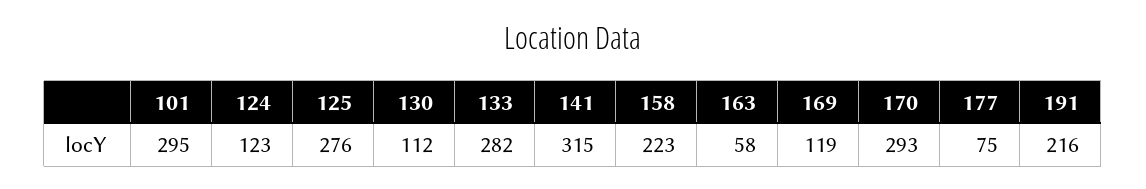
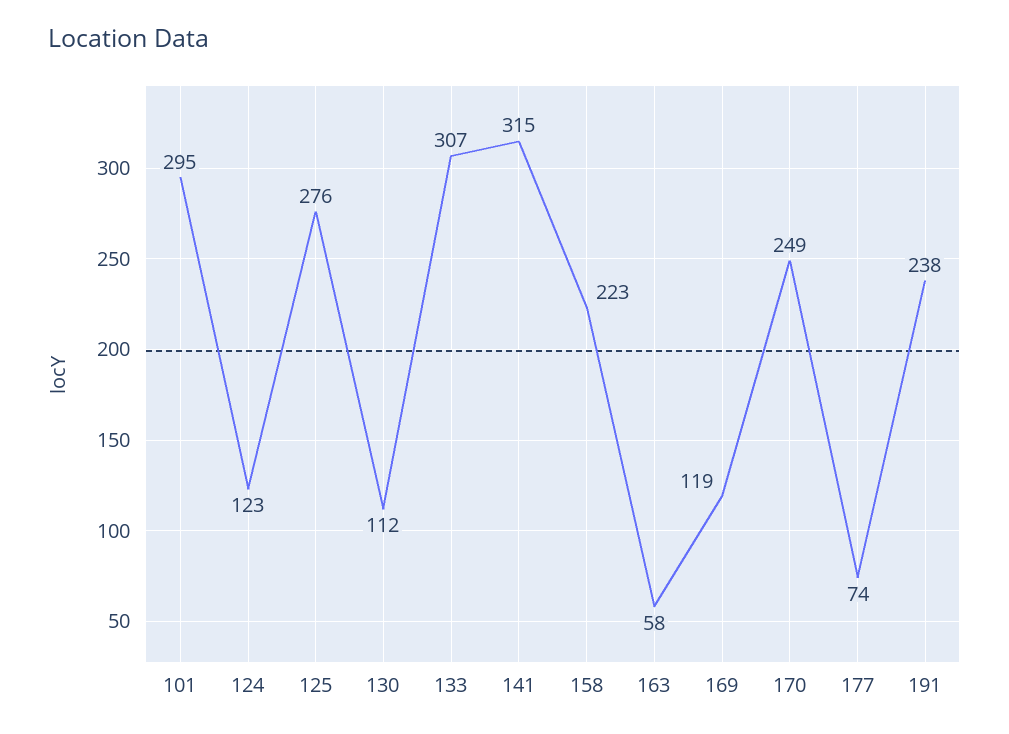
133: 282 -> 307
170: 293 -> 249
177: 75 -> 74
191: 216 -> 238

